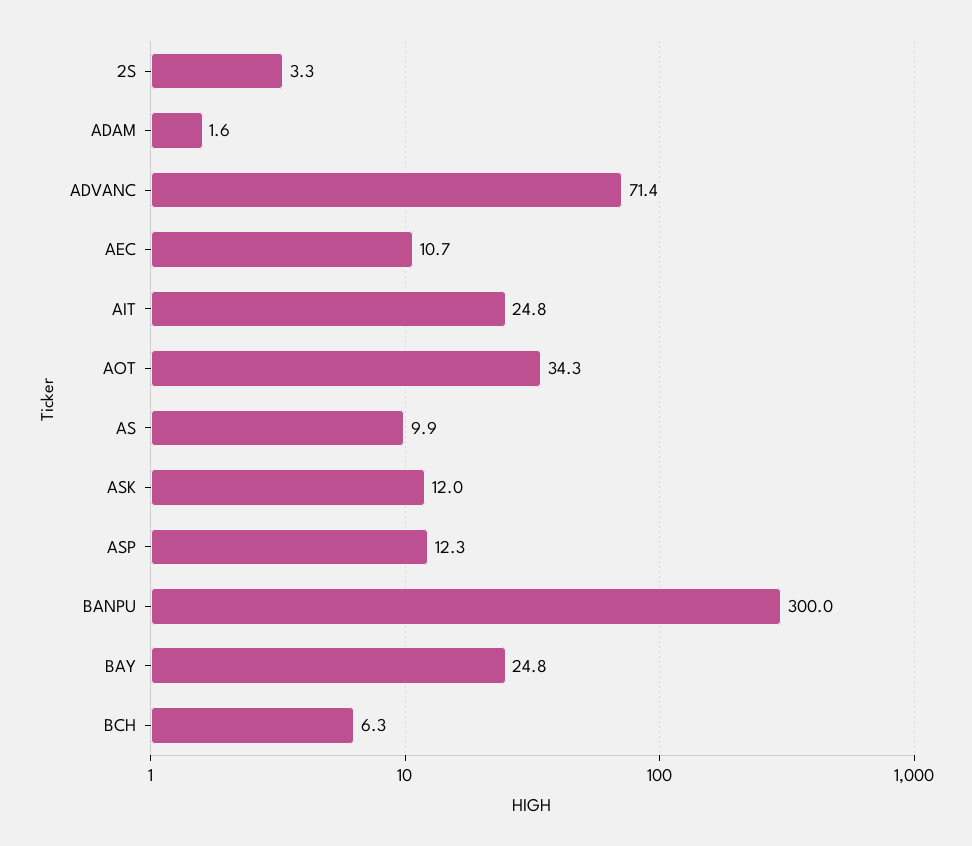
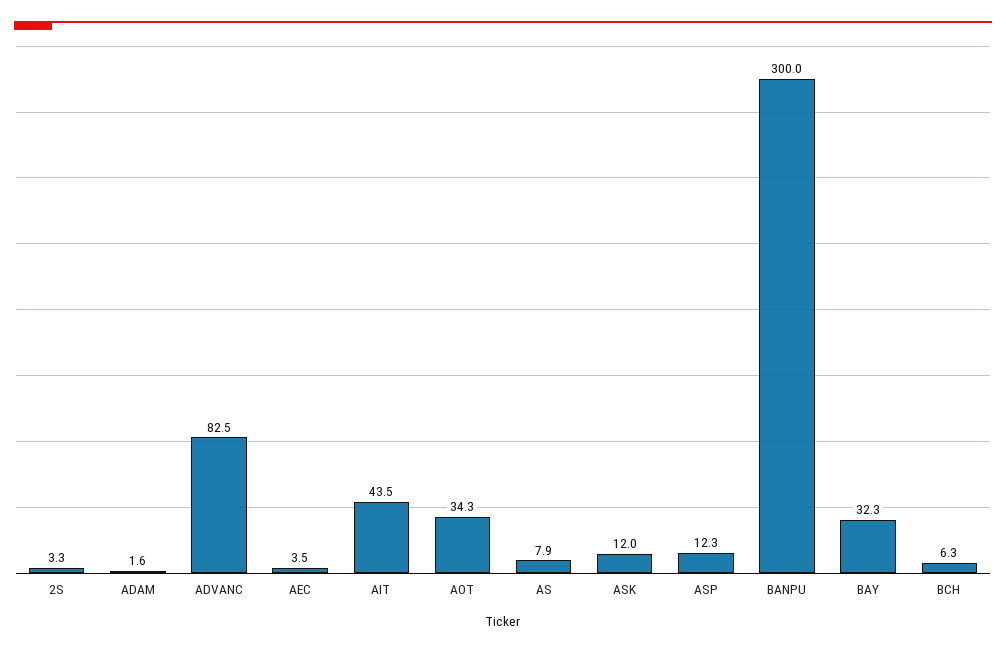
ADVANC: 71.4 -> 82.5
AEC: 10.7 -> 3.5
AIT: 24.8 -> 43.5
AS: 9.9 -> 7.9
BAY: 24.8 -> 32.3

